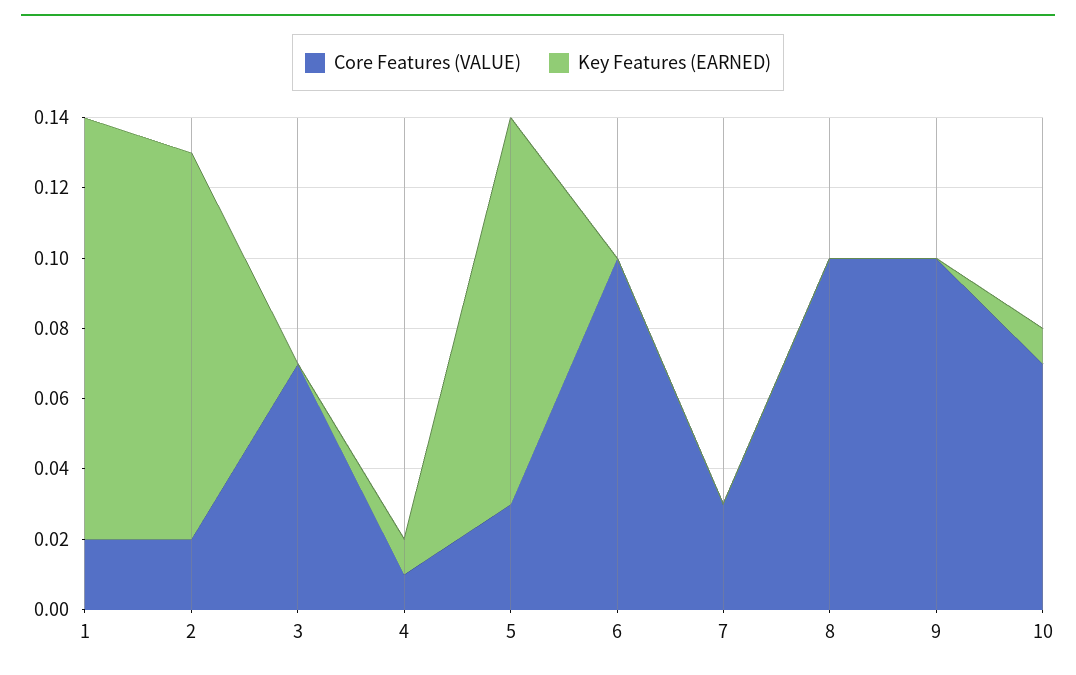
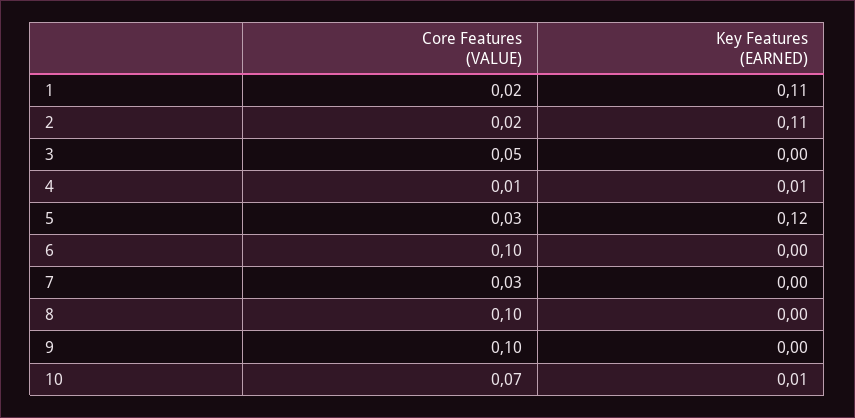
Key Features (EARNED), 1: 0.12 -> 0.11
Core Features (VALUE), 3: 0.07 -> 0.05
Key Features (EARNED), 5: 0.11 -> 0.12

